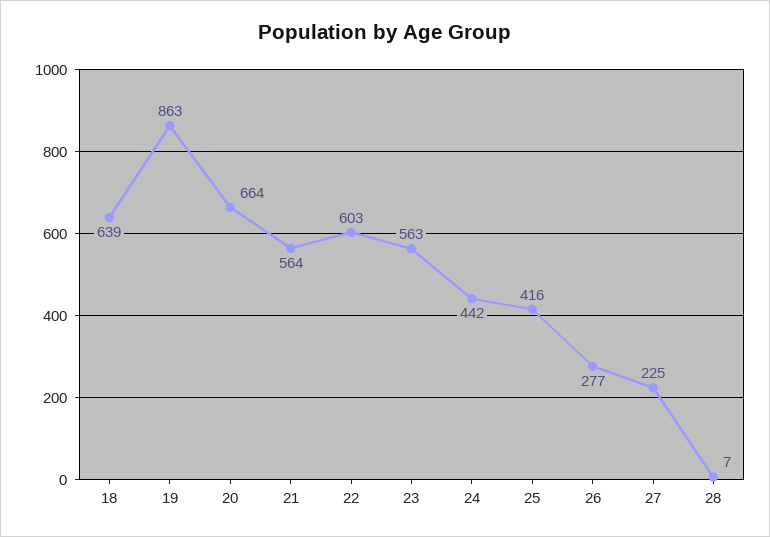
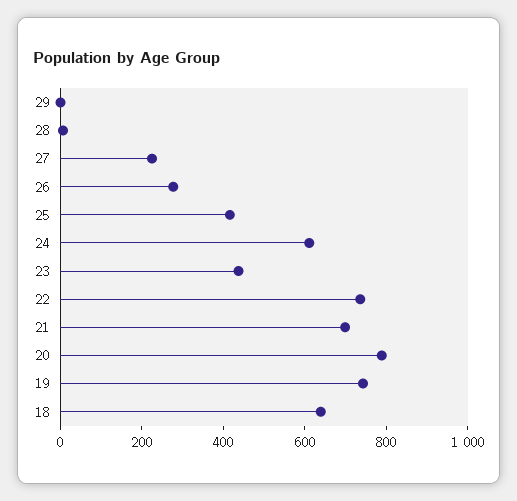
19: 863 -> 750
20: 664 -> 800
21: 564 -> 700
22: 603 -> 750
23: 563 -> 450
24: 442 -> 600
29: none -> 0

